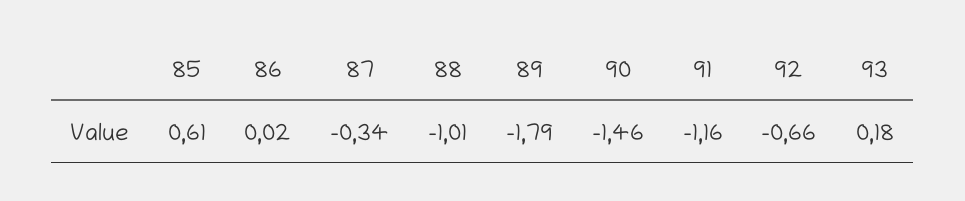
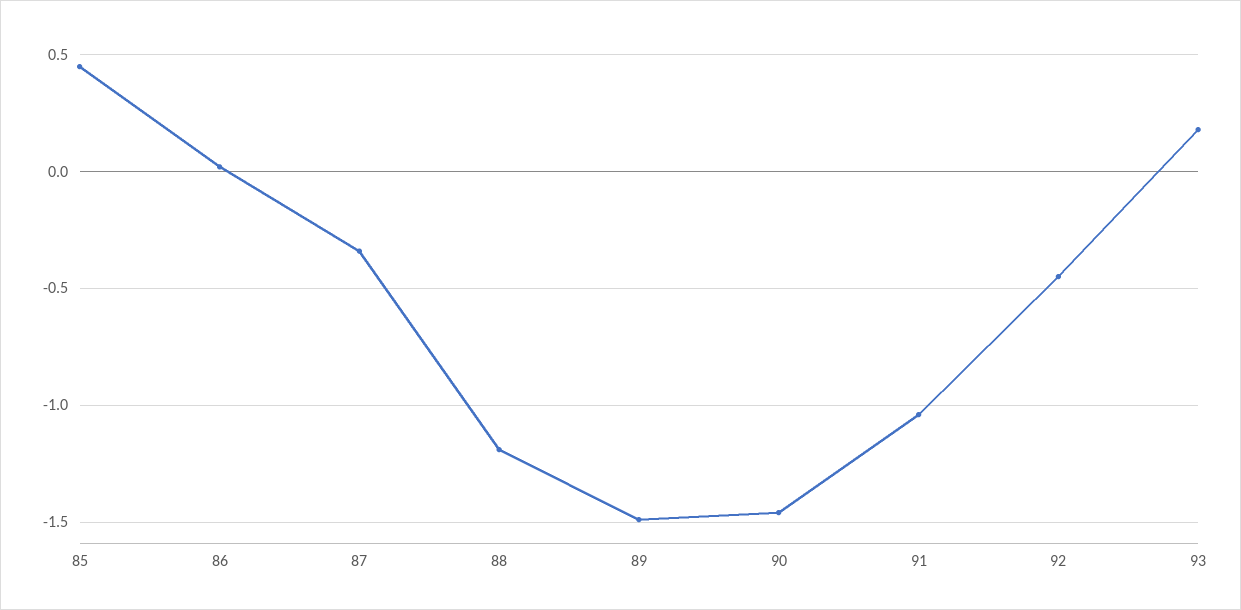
85: 0.61 -> 0.45
88: -1.01 -> -1.2
89: -1.79 -> -1.5
91: -1.16 -> -1.05
92: -0.66 -> -0.45

